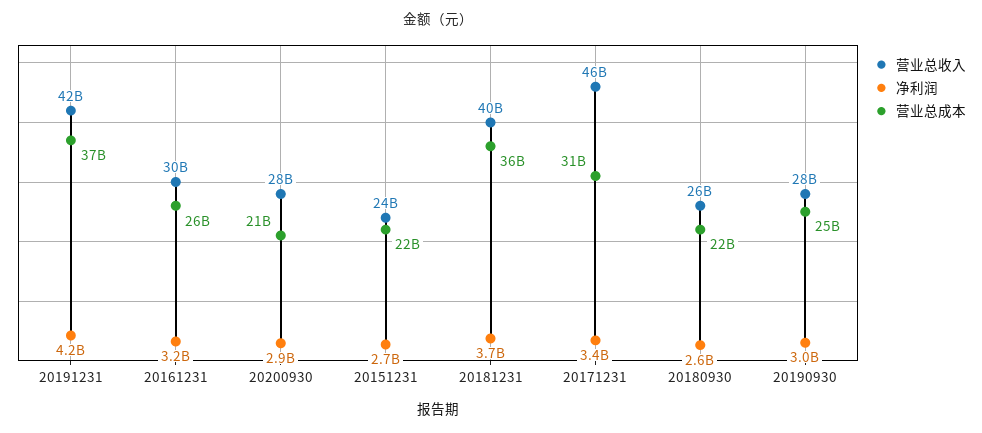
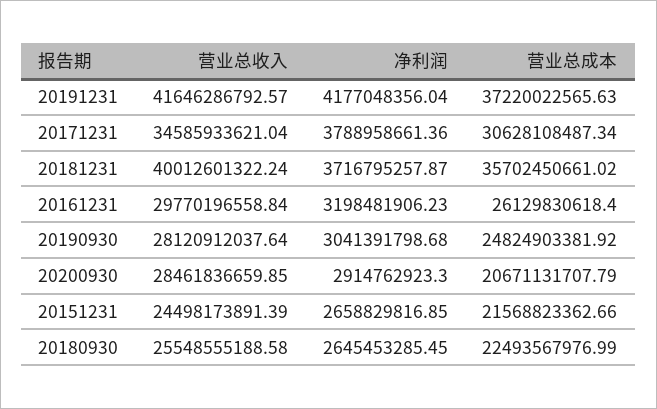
营业总收入, 20171231: 46000000000 -> 34585933621.04
净利润, 20171231: 3400000000 -> 3788958661.36

